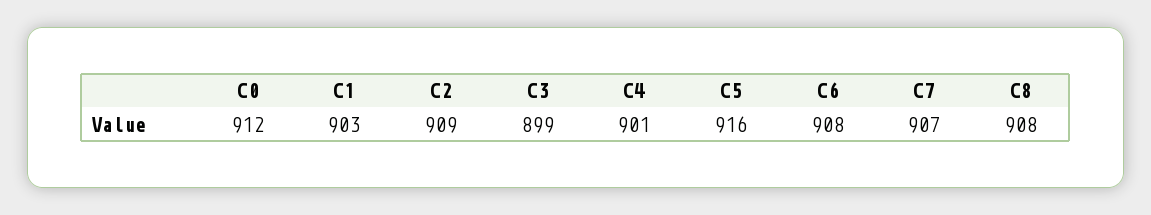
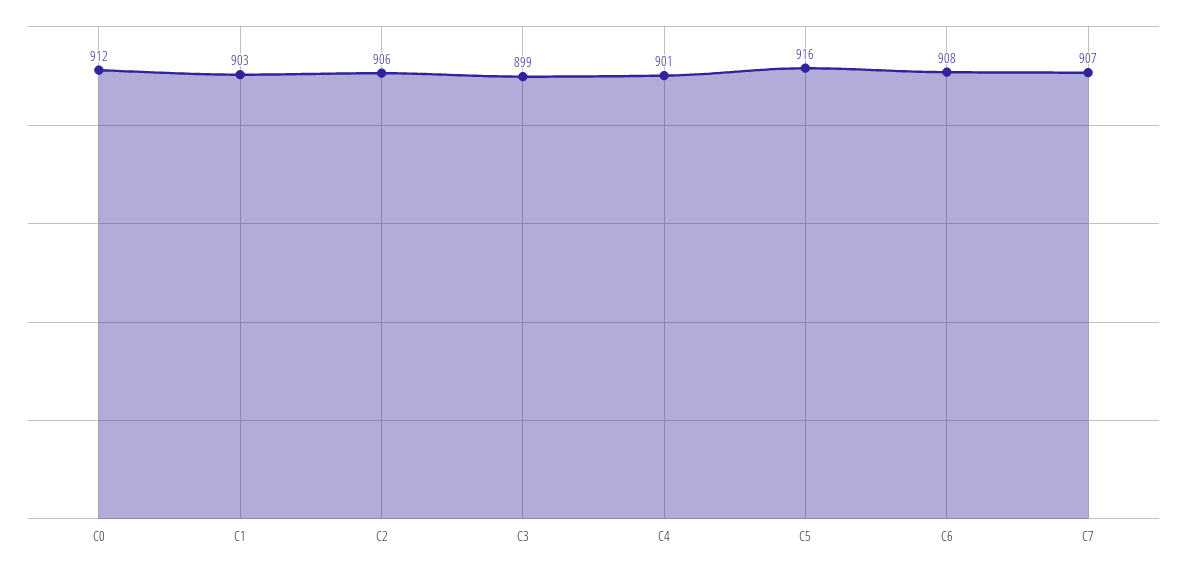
C2: 909 -> 906
C8: 908 -> none

